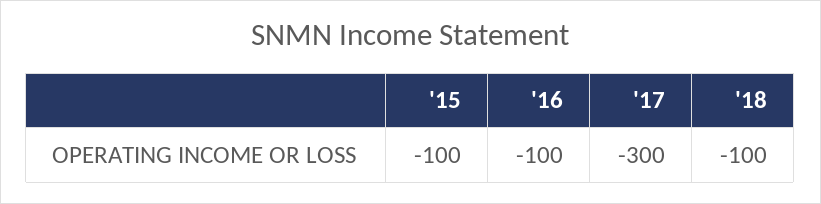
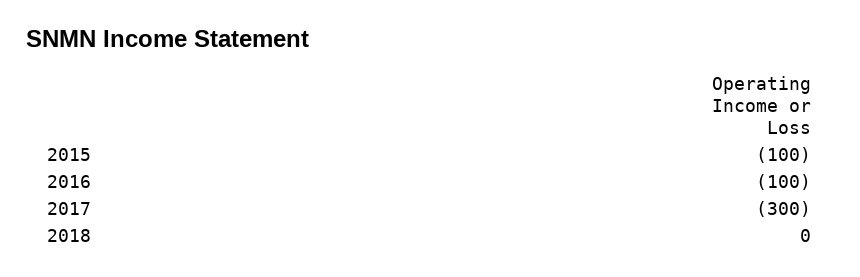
'18: -100 -> 0

